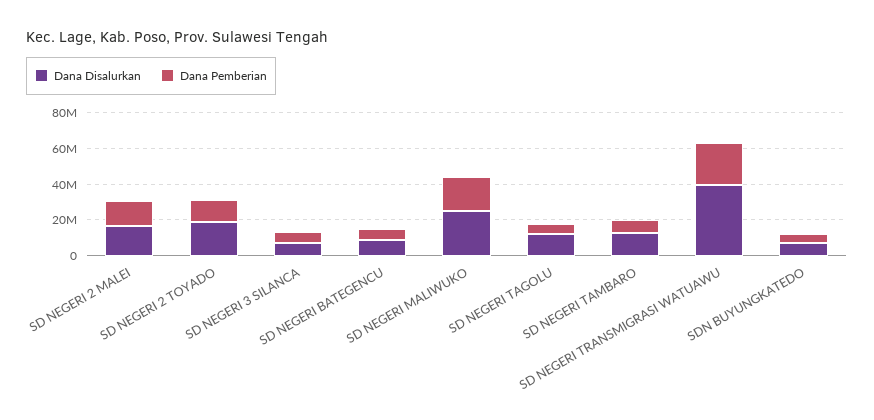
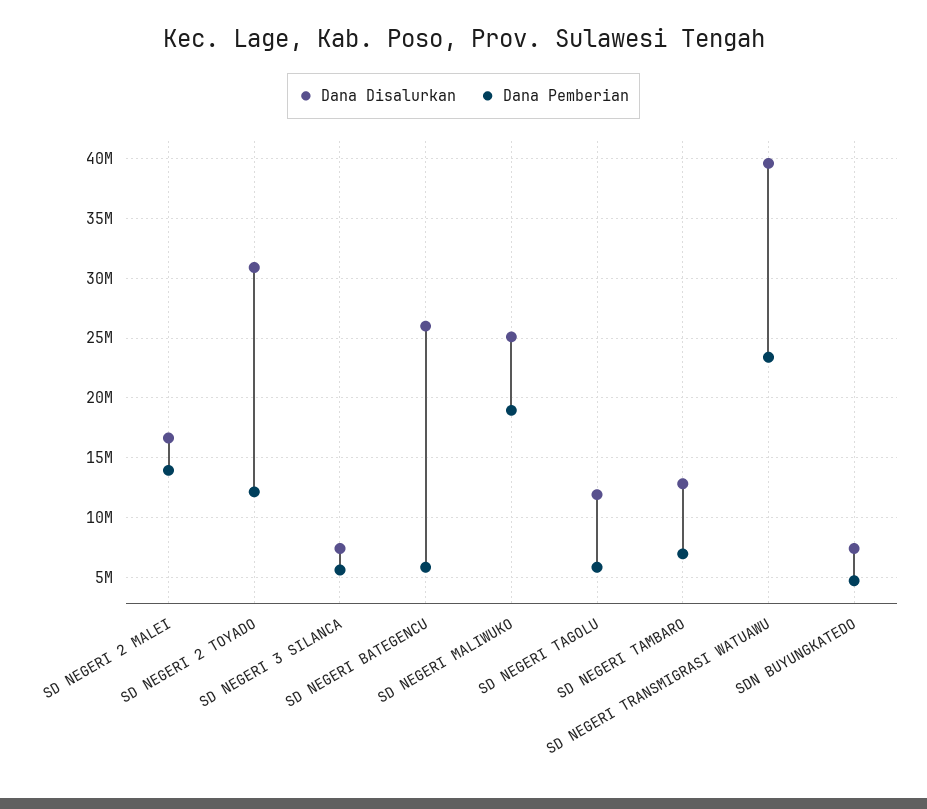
Dana Disalurkan, SD NEGERI 2 TOYADO: 20000000 -> 31000000
Dana Disalurkan, SD NEGERI BATEGENCU: 10000000 -> 26000000

